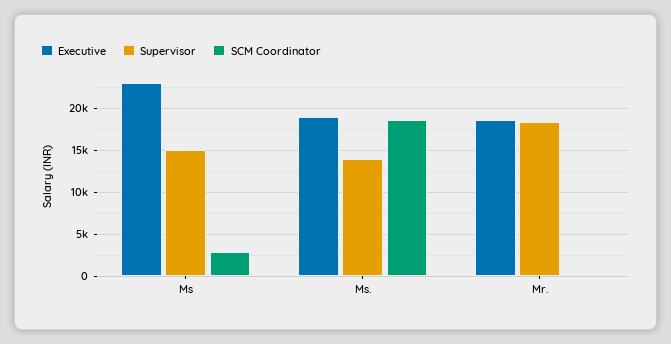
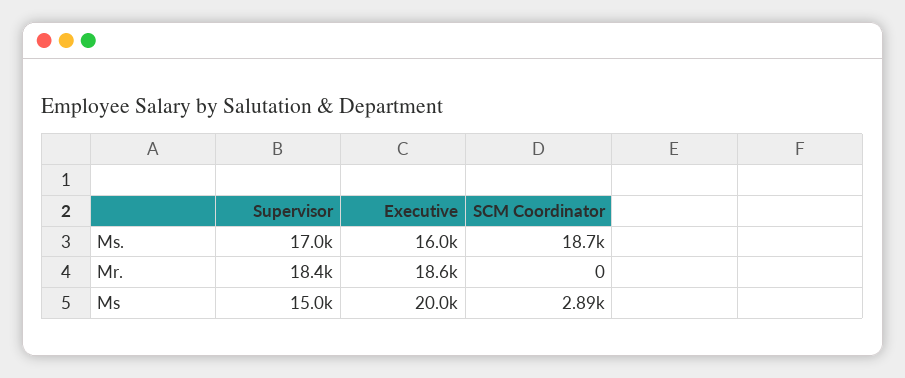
Executive, Ms: 23000 -> 20000
Executive, Ms.: 19000 -> 16000
Supervisor, Ms.: 14000 -> 17000

